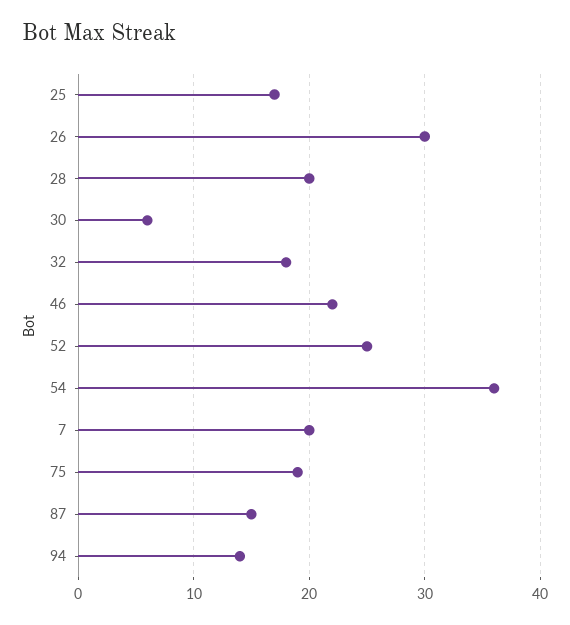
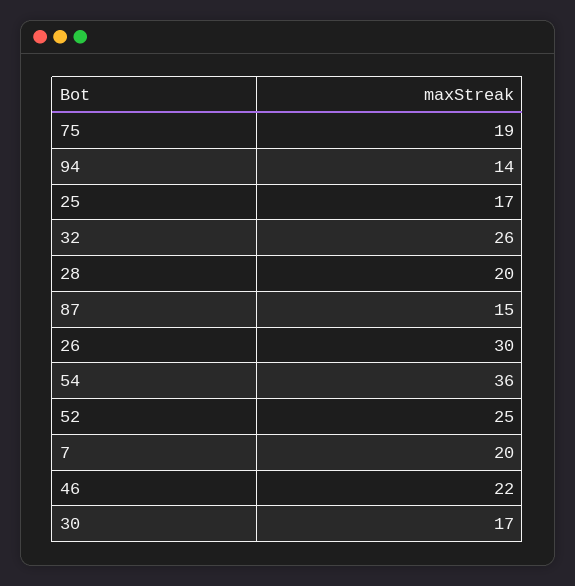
30: 6 -> 17
32: 18 -> 26

